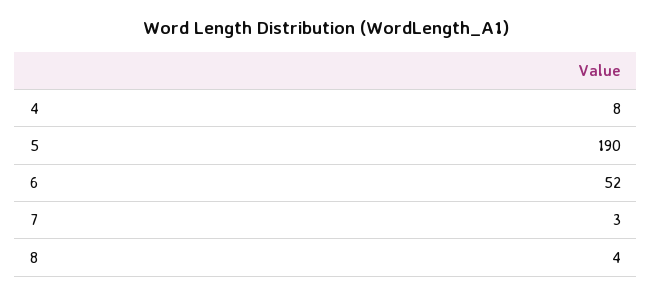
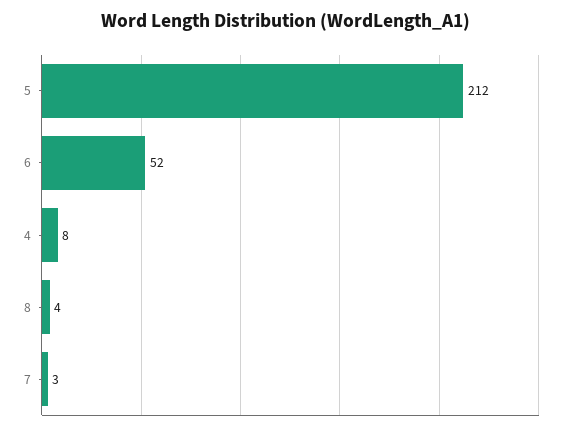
5: 190 -> 212

